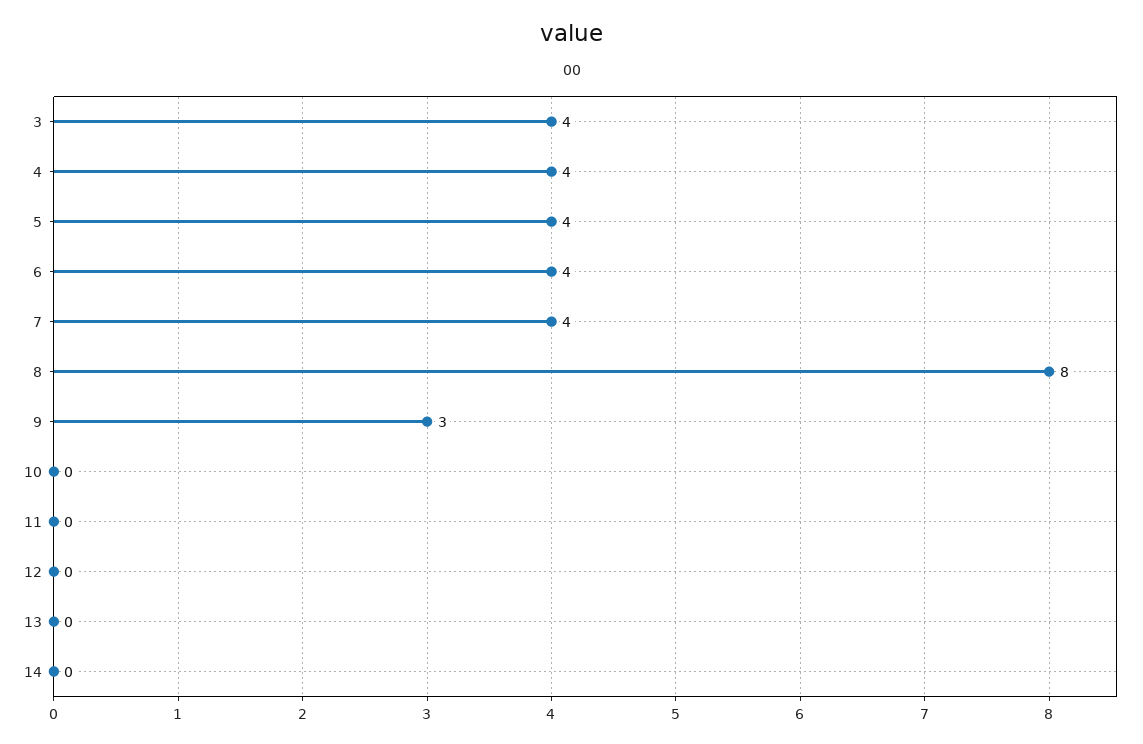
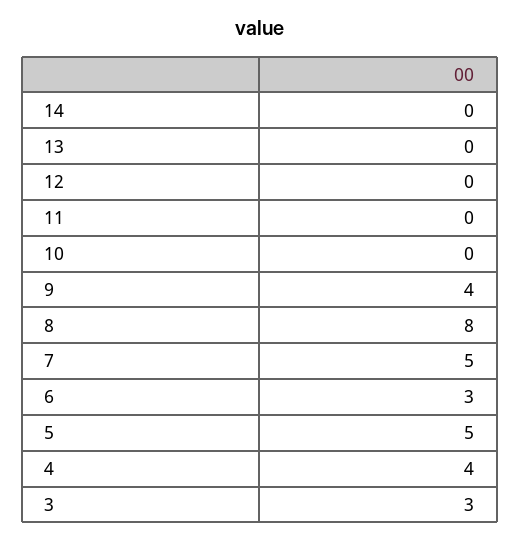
3: 4 -> 3
5: 4 -> 5
6: 4 -> 3
7: 4 -> 5
9: 3 -> 4

